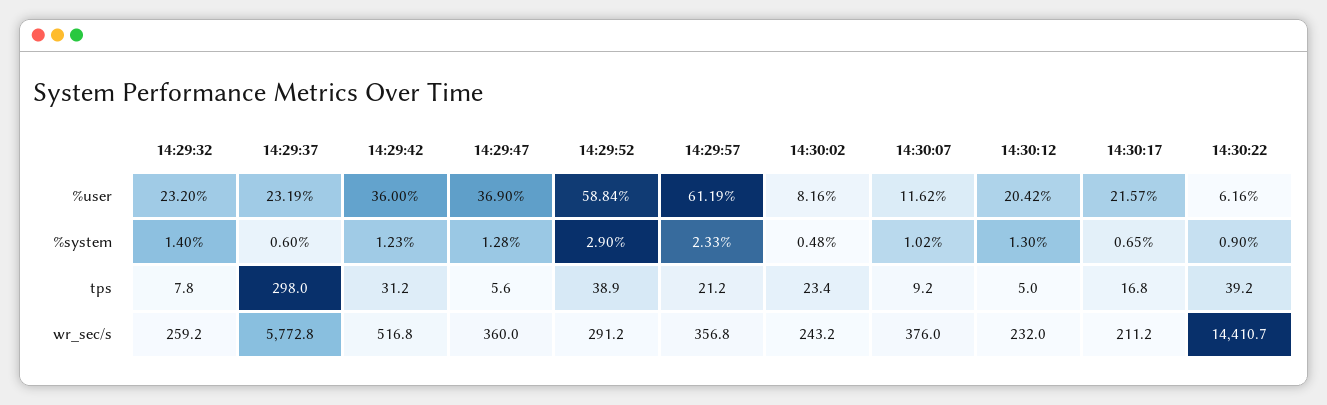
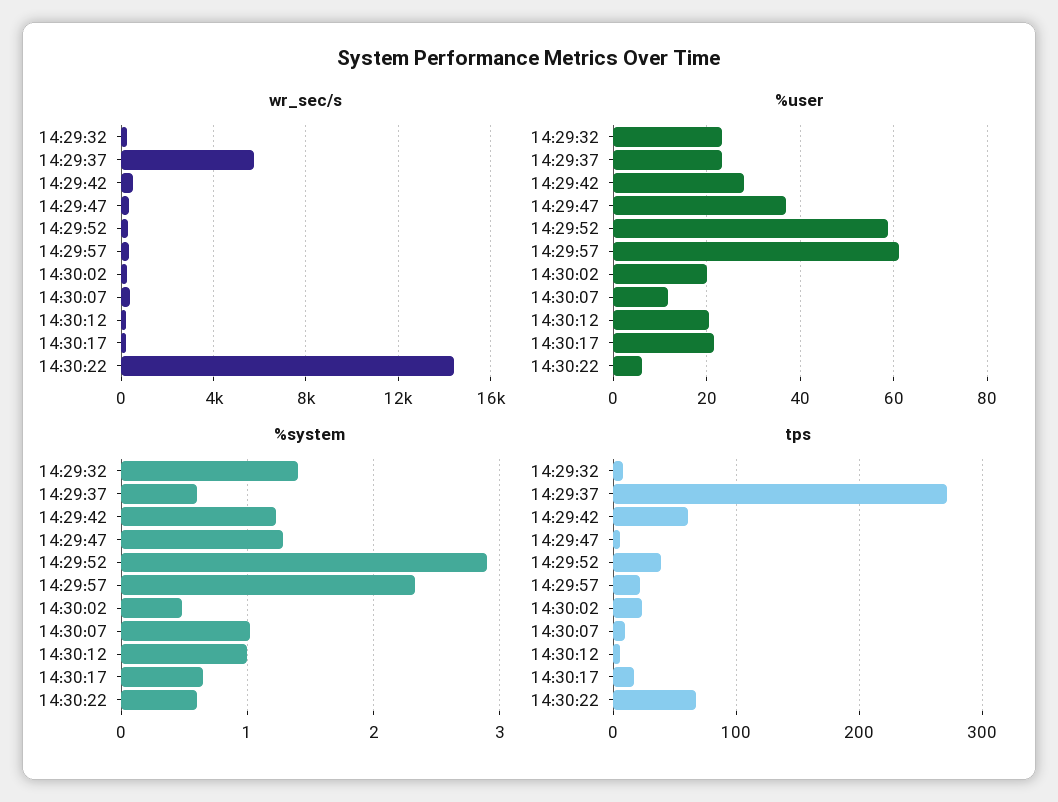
%user, 14:29:42: 36 -> 28
%user, 14:30:02: 8.16 -> 20
%system, 14:30:12: 1.3 -> 1
%system, 14:30:22: 0.9 -> 0.6
tps, 14:29:37: 298 -> 270
tps, 14:29:42: 31.2 -> 60
tps, 14:30:22: 39.2 -> 70

